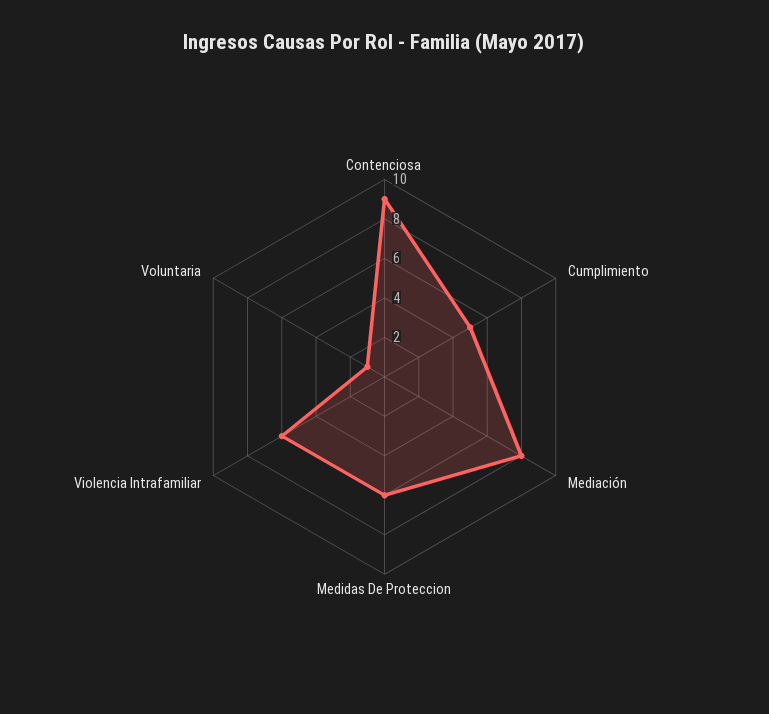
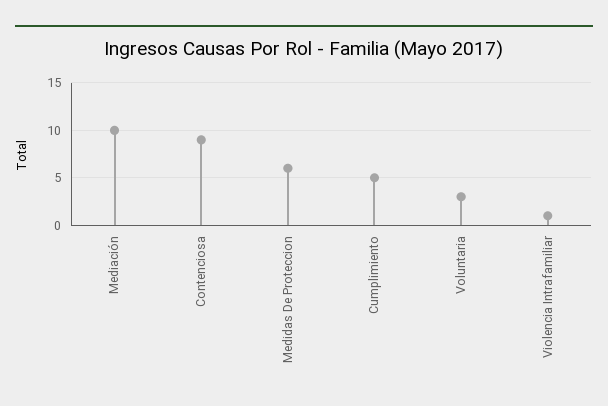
Mediación: 8 -> 10
Violencia Intrafamiliar: 6 -> 1
Voluntaria: 1 -> 3

